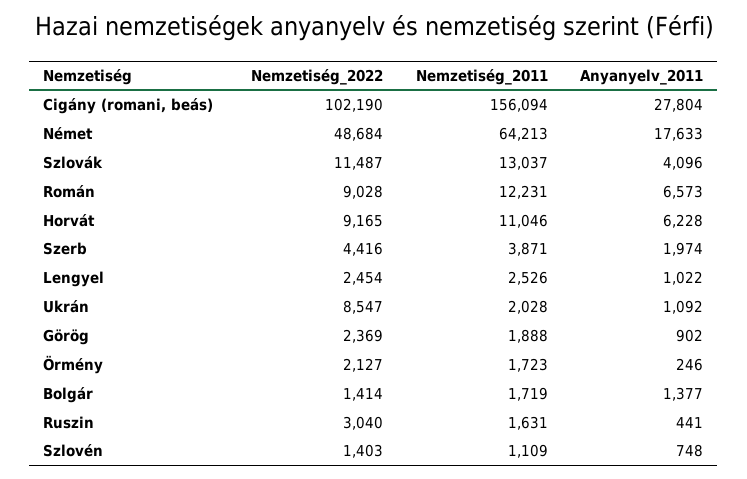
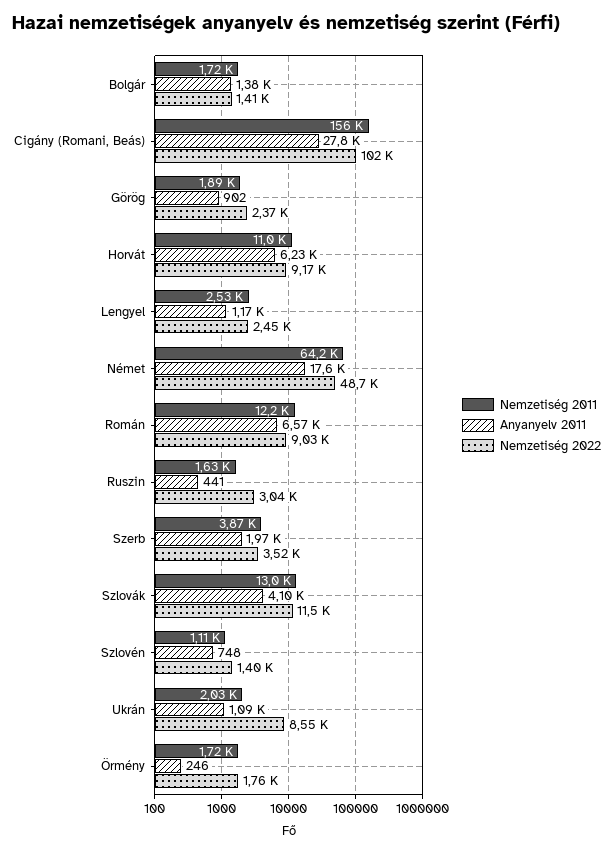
Nemzetiség_2022, Szerb: 4416 -> 3520
Anyanyelv_2011, Lengyel: 1022 -> 1170
Nemzetiség_2022, Örmény: 2127 -> 1760

